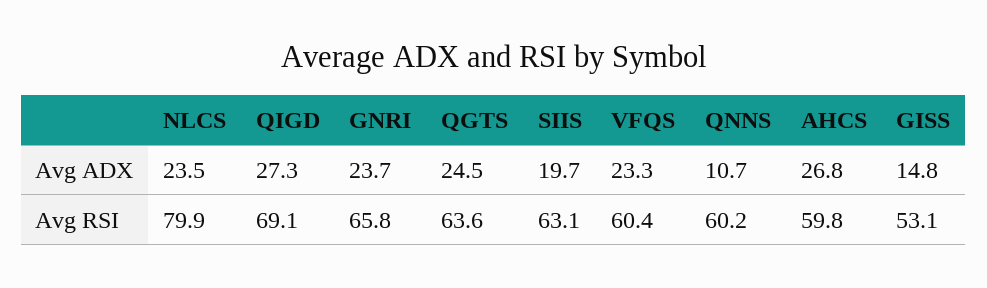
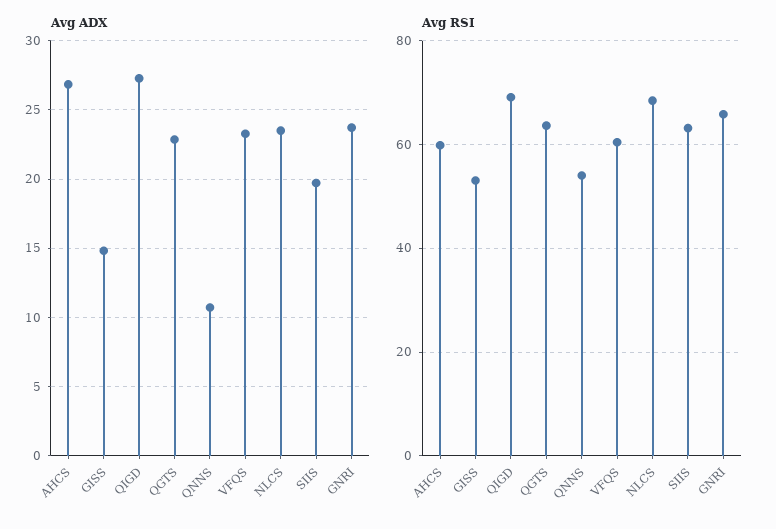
Avg ADX, QGTS: 24.5 -> 23
Avg RSI, NLCS: 79.9 -> 68
Avg RSI, QNNS: 60.2 -> 54

